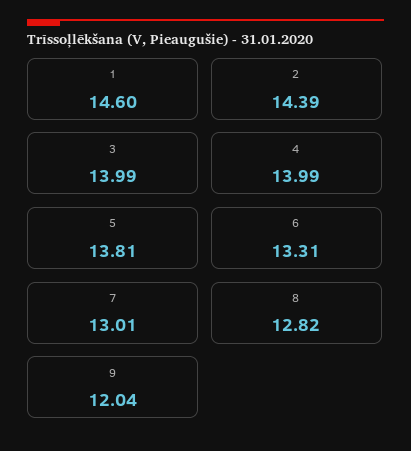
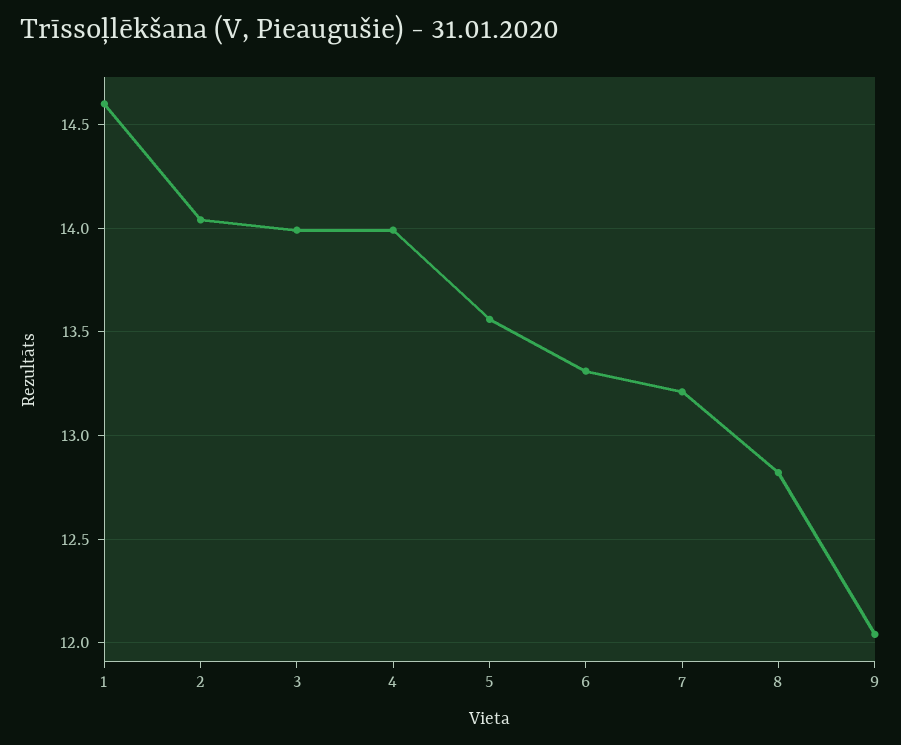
2: 14.39 -> 14.05
5: 13.81 -> 13.55
7: 13.01 -> 13.2

